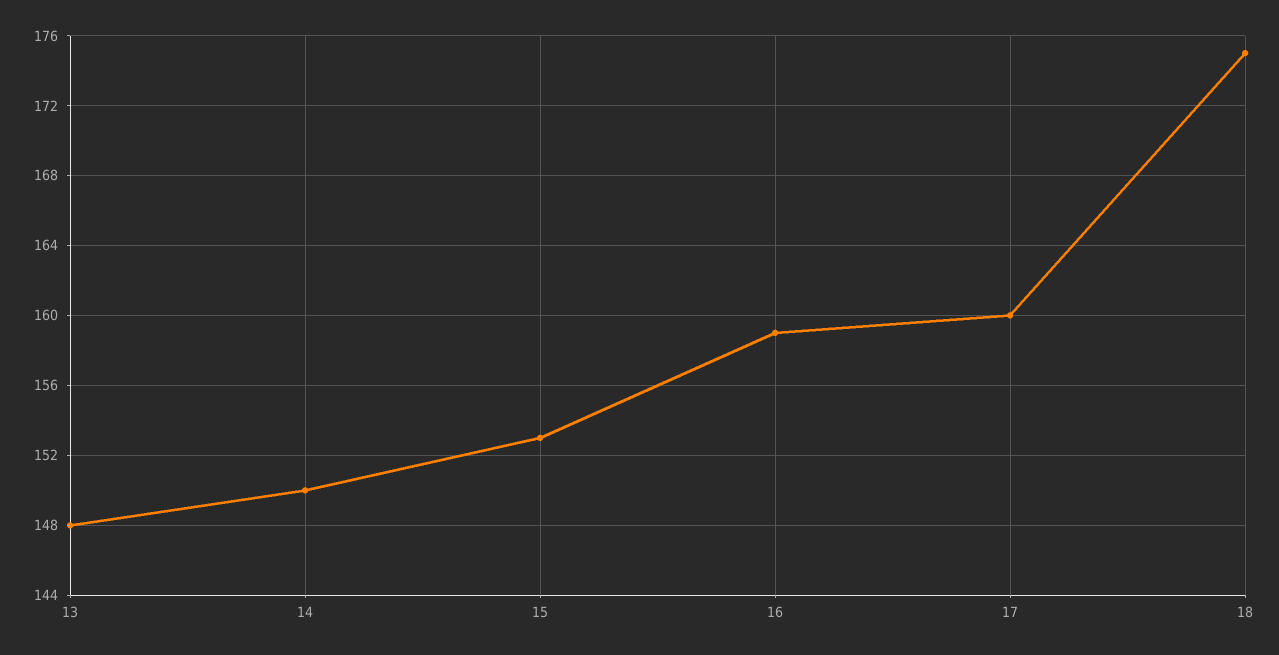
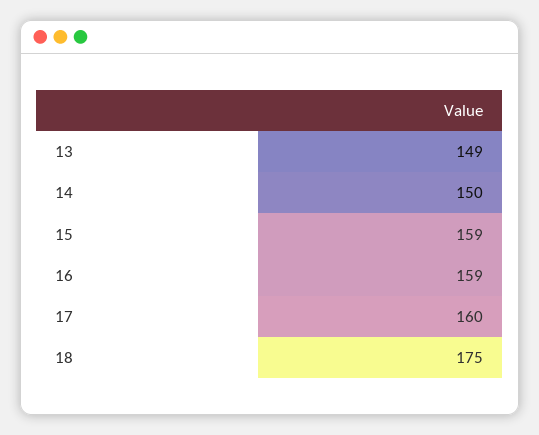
13: 148 -> 149
15: 153 -> 159

